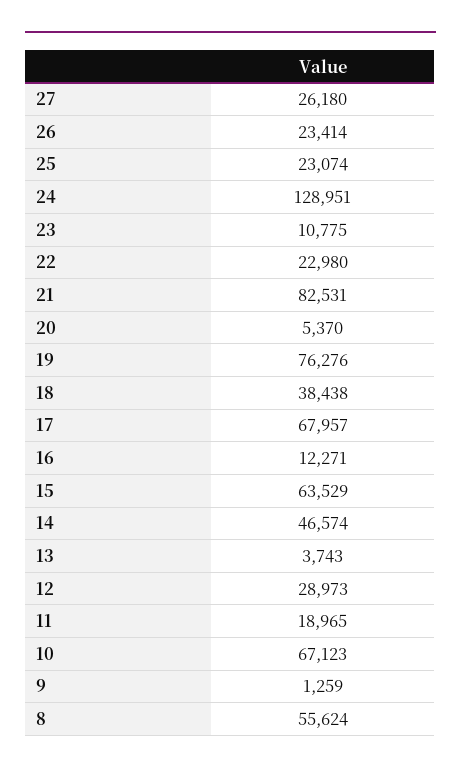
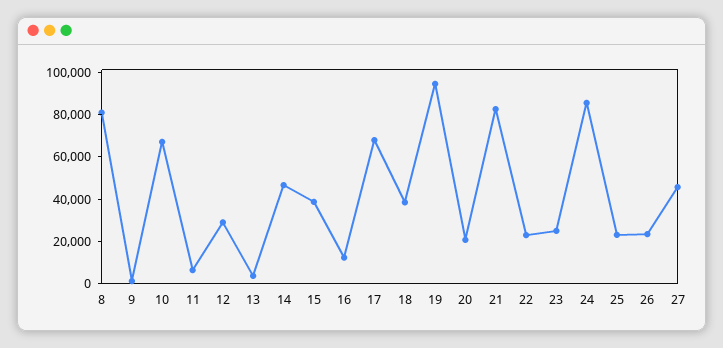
27: 26180 -> 45000
24: 128951 -> 85000
23: 10775 -> 25000
20: 5370 -> 20000
19: 76276 -> 95000
15: 63529 -> 40000
11: 18965 -> 5000
8: 55624 -> 80000

